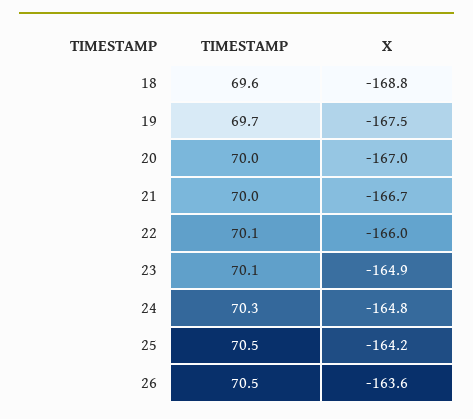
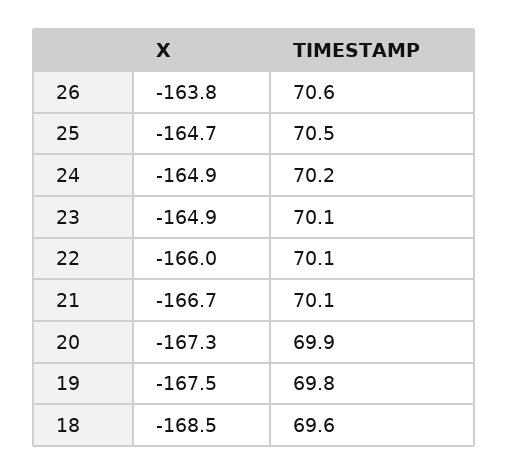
X, 18: -168.8 -> -168.5
TIMESTAMP, 19: 69.7 -> 69.8
TIMESTAMP, 20: 70 -> 69.9
X, 20: -167 -> -167.3
TIMESTAMP, 21: 70 -> 70.1
TIMESTAMP, 24: 70.3 -> 70.2
X, 24: -164.8 -> -164.9
X, 25: -164.2 -> -164.7
TIMESTAMP, 26: 70.5 -> 70.6
X, 26: -163.6 -> -163.8

